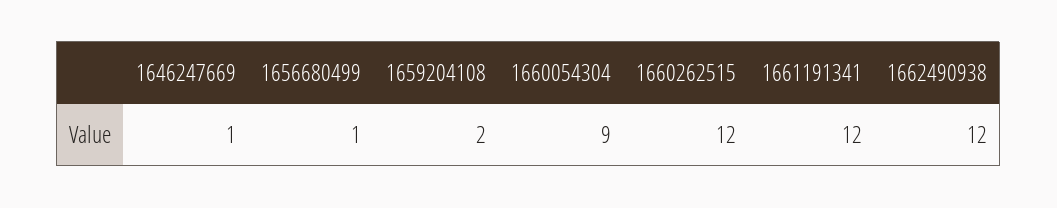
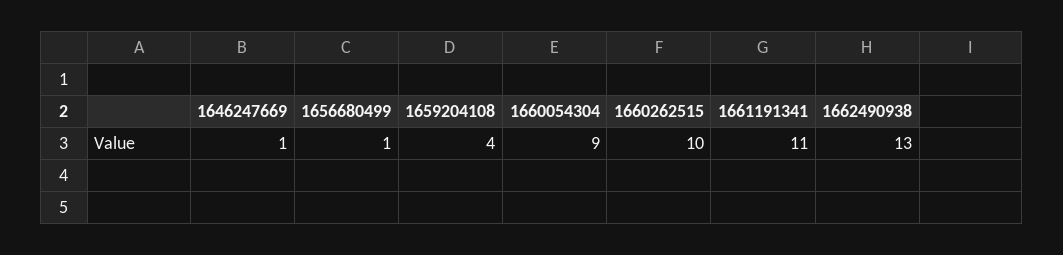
1659204108: 2 -> 4
1660262515: 12 -> 10
1661191341: 12 -> 11
1662490938: 12 -> 13

